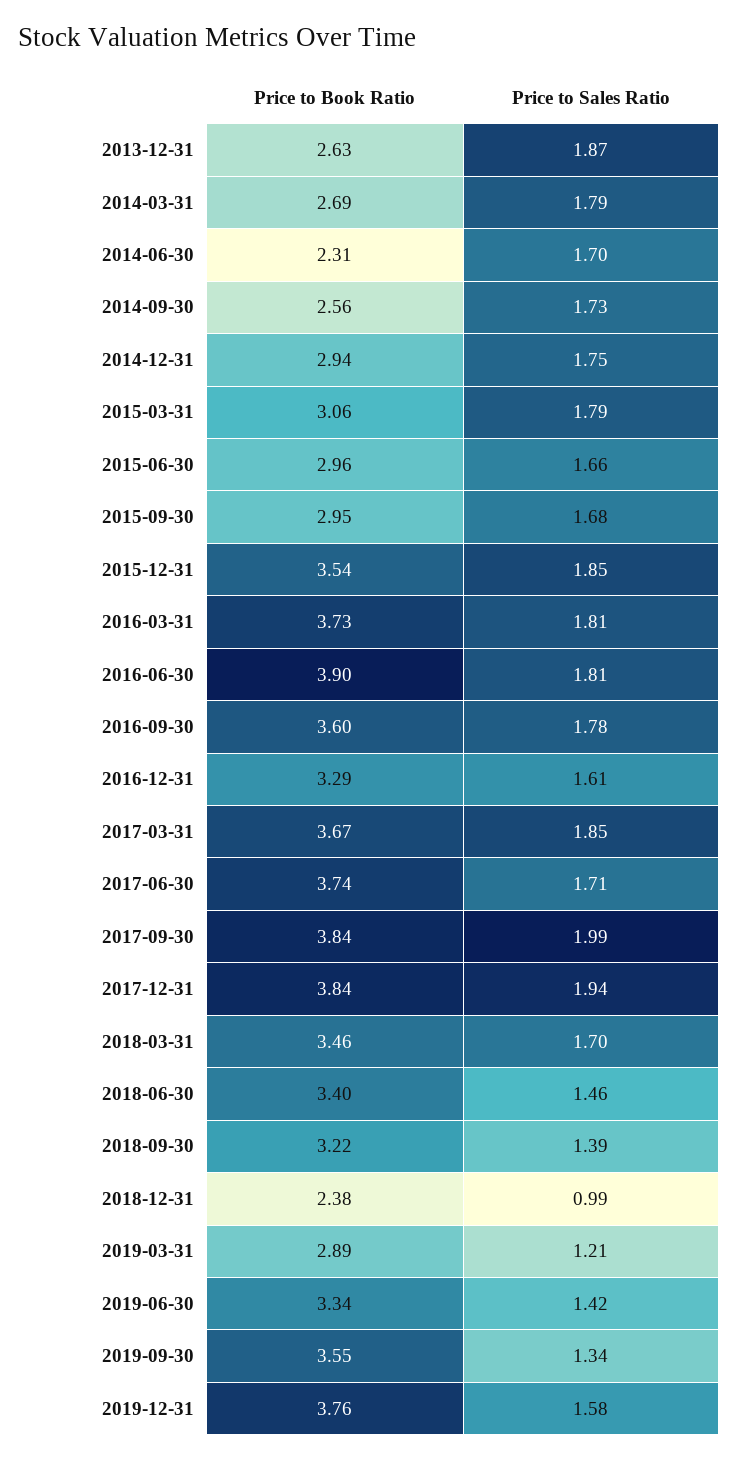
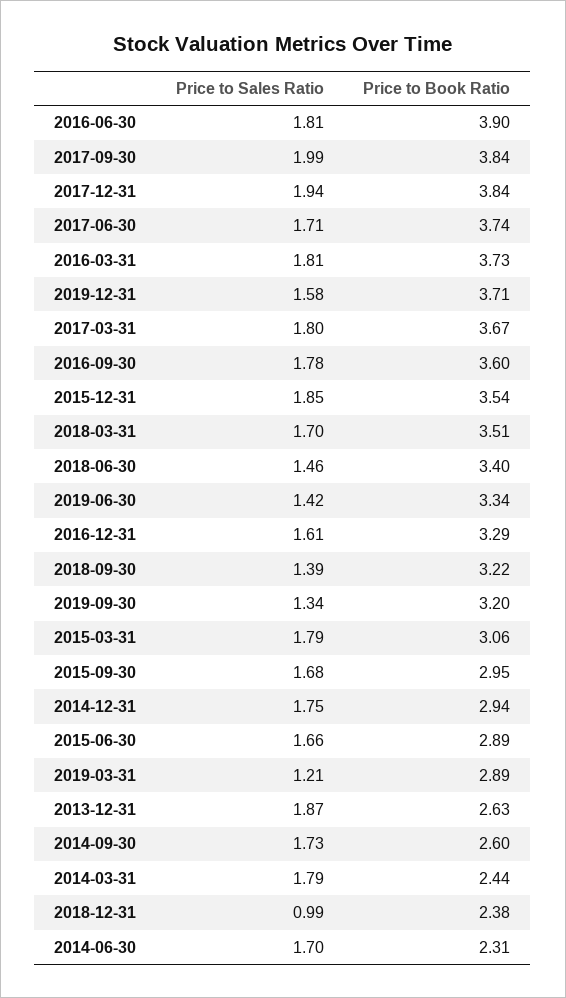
Price to Book Ratio, 2014-03-31: 2.69 -> 2.44
Price to Book Ratio, 2014-09-30: 2.56 -> 2.6
Price to Book Ratio, 2015-06-30: 2.96 -> 2.89
Price to Sales Ratio, 2017-03-31: 1.85 -> 1.8
Price to Book Ratio, 2018-03-31: 3.46 -> 3.51
Price to Book Ratio, 2019-09-30: 3.55 -> 3.2
Price to Book Ratio, 2019-12-31: 3.76 -> 3.71

